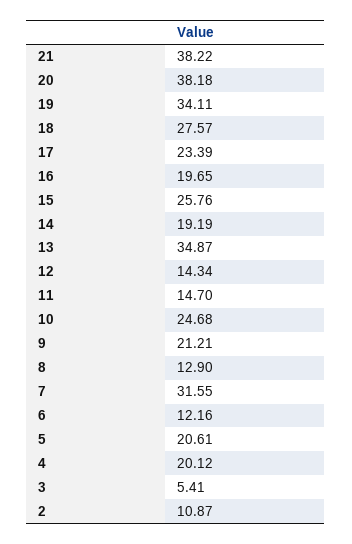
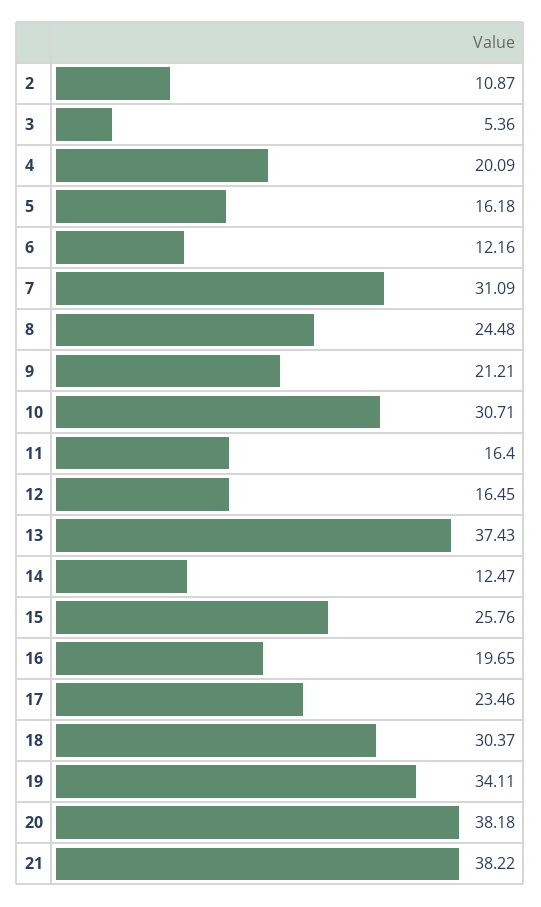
18: 27.57 -> 30.37
17: 23.39 -> 23.46
14: 19.19 -> 12.47
13: 34.87 -> 37.43
12: 14.34 -> 16.45
11: 14.7 -> 16.4
10: 24.68 -> 30.71
8: 12.9 -> 24.48
7: 31.55 -> 31.09
5: 20.61 -> 16.18
4: 20.12 -> 20.09
3: 5.41 -> 5.36

